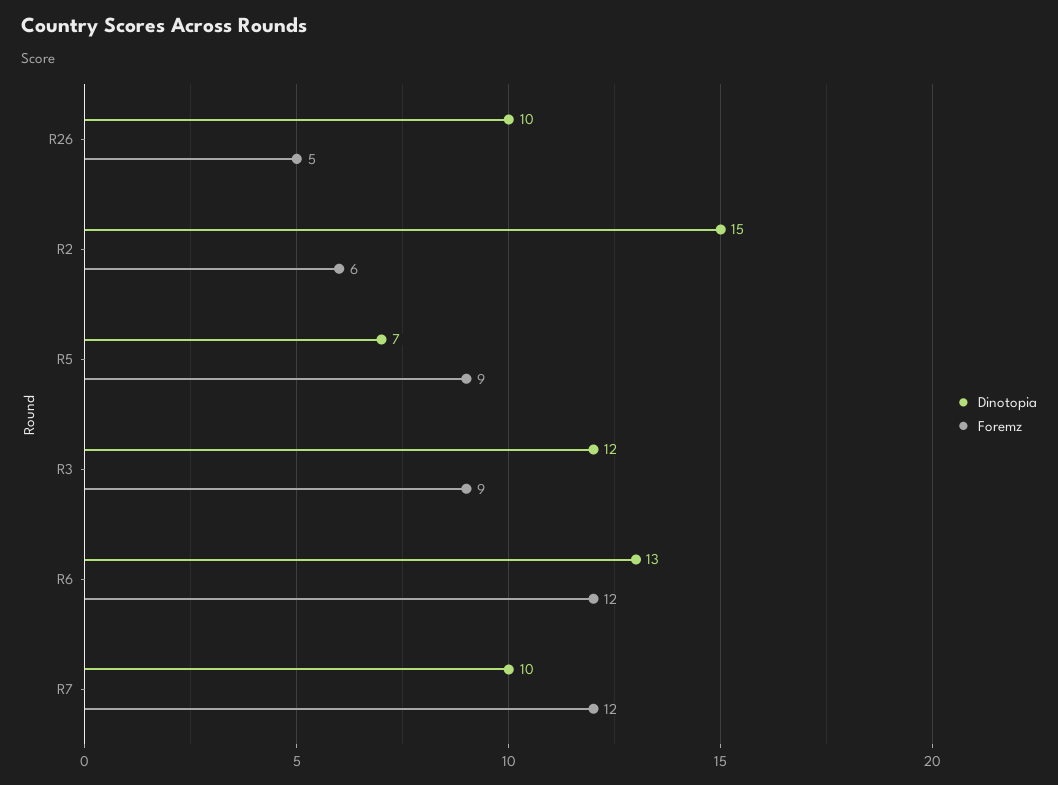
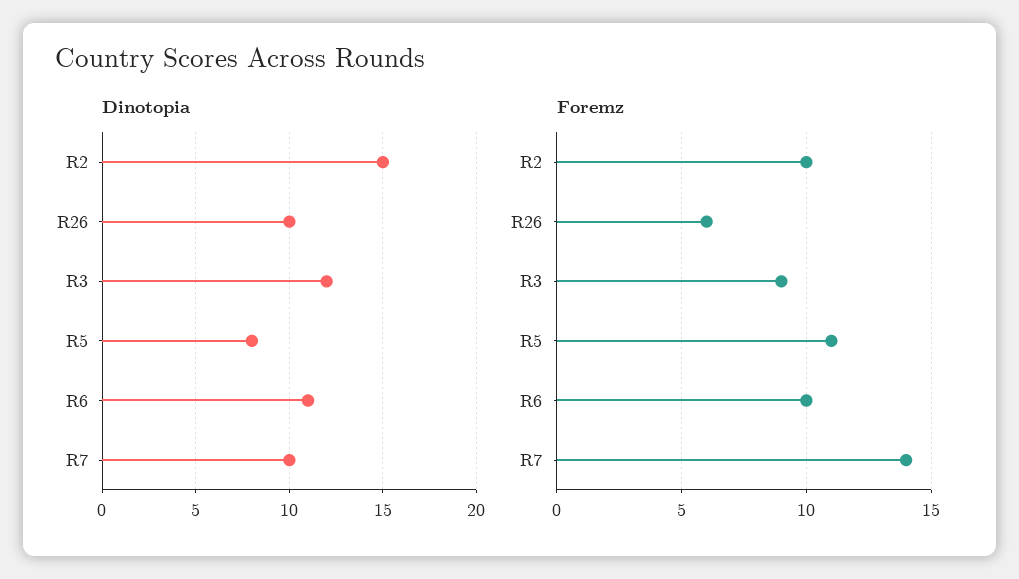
Foremz, R26: 5 -> 6
Foremz, R2: 6 -> 10
Dinotopia, R5: 7 -> 8
Foremz, R5: 9 -> 11
Dinotopia, R6: 13 -> 11
Foremz, R6: 12 -> 10
Foremz, R7: 12 -> 14

